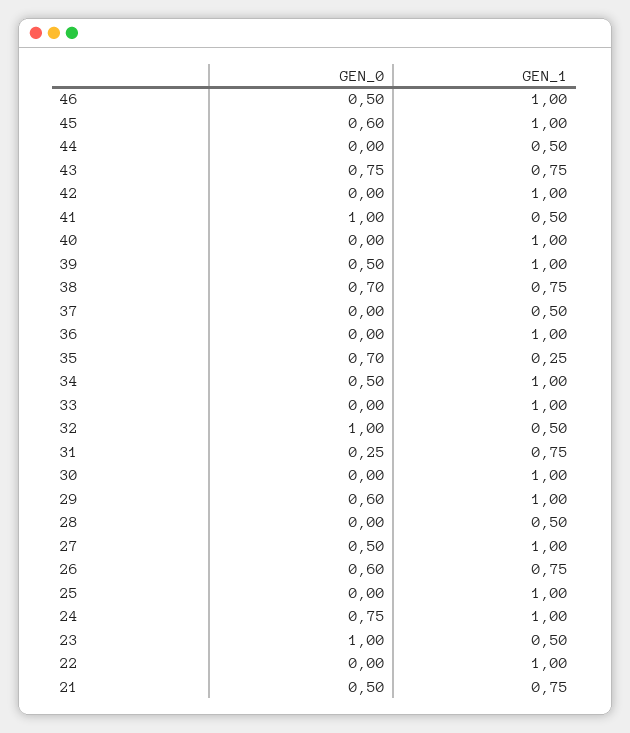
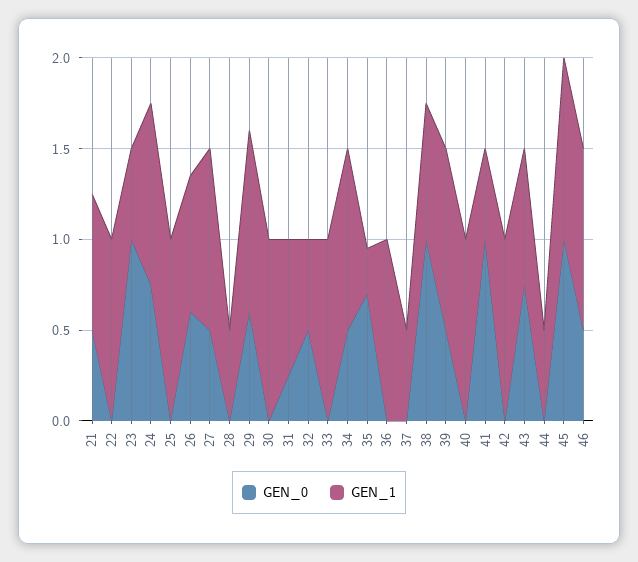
GEN_0, 45: 0.6 -> 1
GEN_0, 38: 0.7 -> 1
GEN_0, 32: 1 -> 0.5

